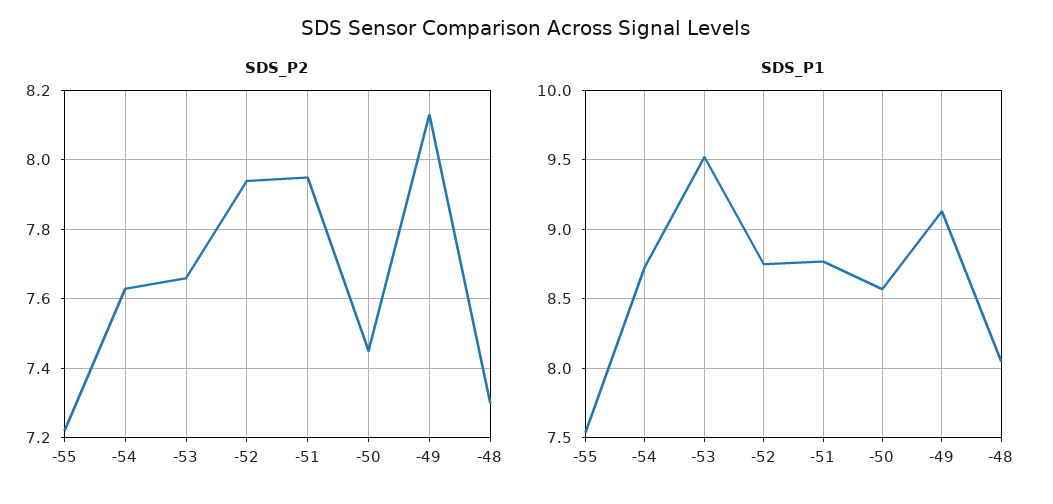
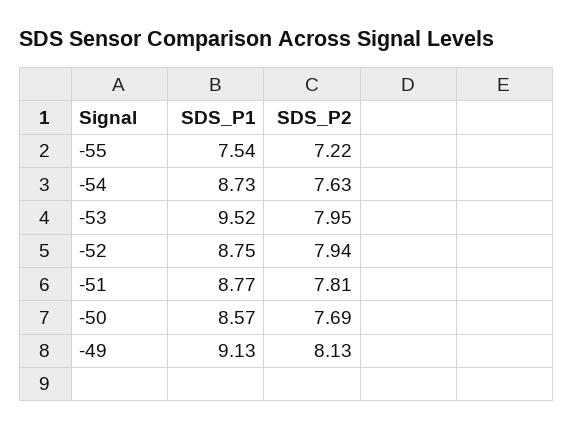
SDS_P2, -53: 7.65 -> 7.95
SDS_P2, -51: 7.95 -> 7.81
SDS_P2, -50: 7.45 -> 7.69
SDS_P2, -48: 7.3 -> none
SDS_P1, -48: 8.05 -> none

